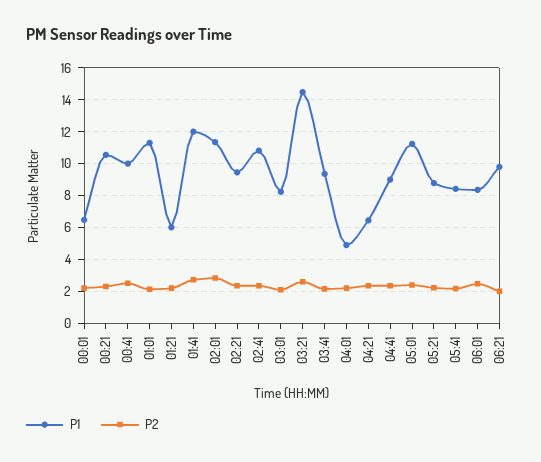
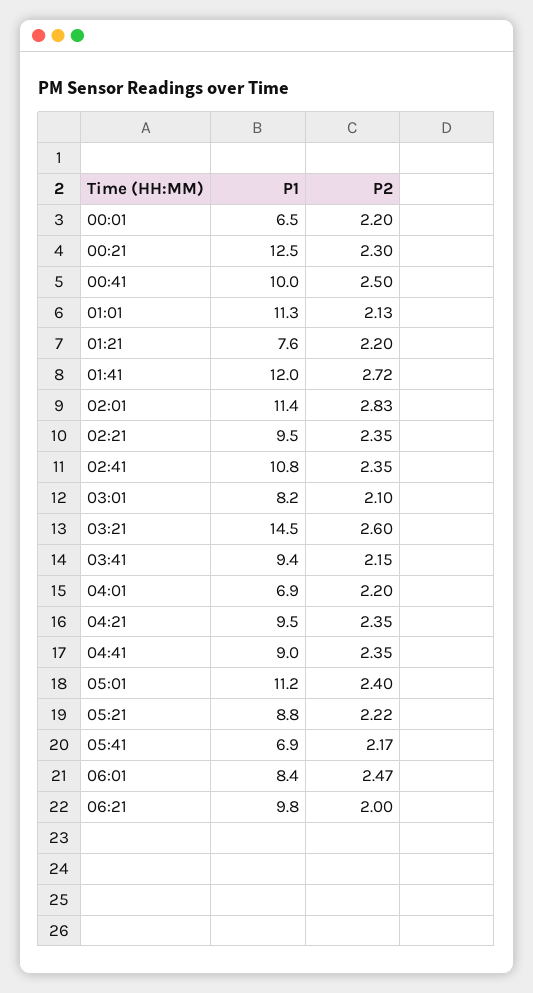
P1, 00:21: 10.5 -> 12.5
P1, 01:21: 6 -> 7.6
P1, 04:01: 5 -> 6.9
P1, 04:21: 6.5 -> 9.5
P1, 05:41: 8.5 -> 6.9

